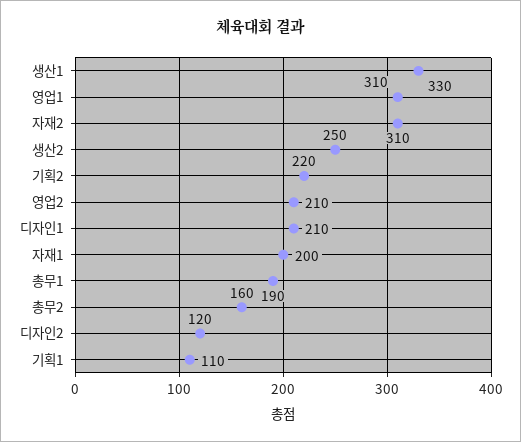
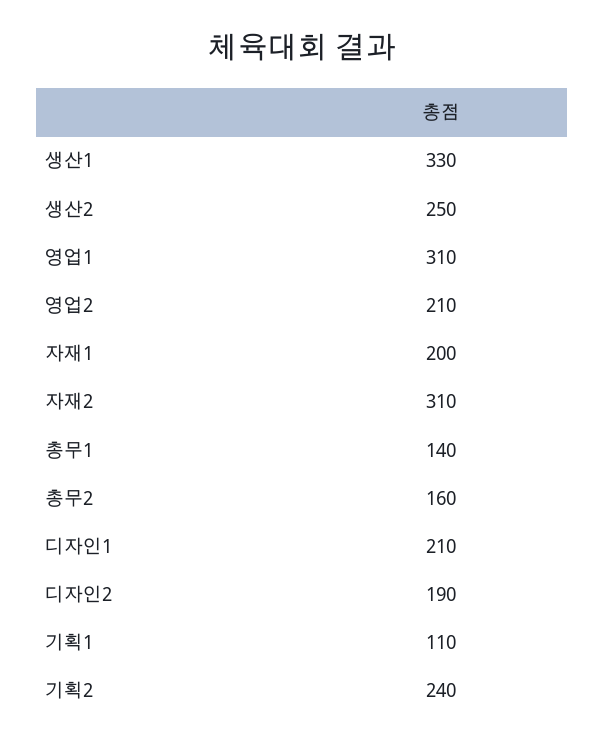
기획2: 220 -> 240
총무1: 190 -> 140
디자인2: 120 -> 190

